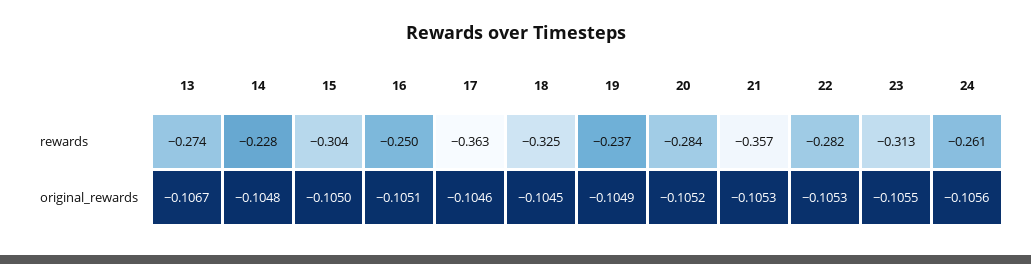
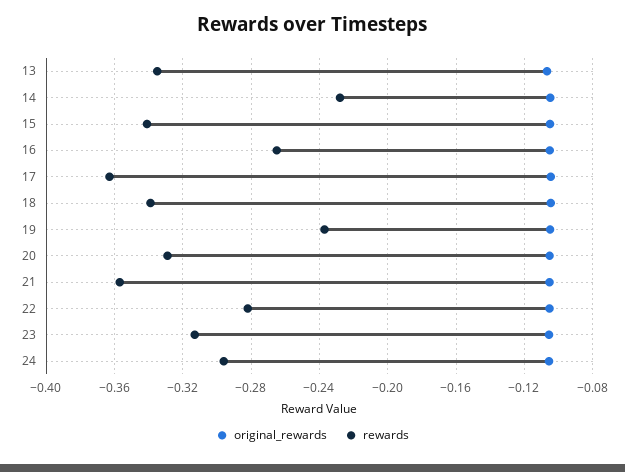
rewards, 13: -0.274 -> -0.335
rewards, 15: -0.304 -> -0.34
rewards, 16: -0.25 -> -0.265
rewards, 18: -0.325 -> -0.34
rewards, 20: -0.284 -> -0.33
rewards, 24: -0.261 -> -0.295

